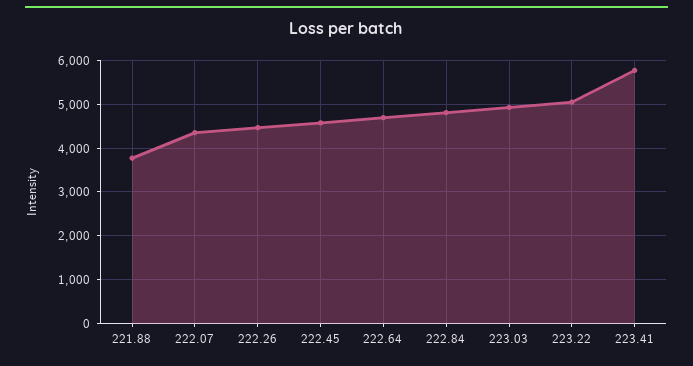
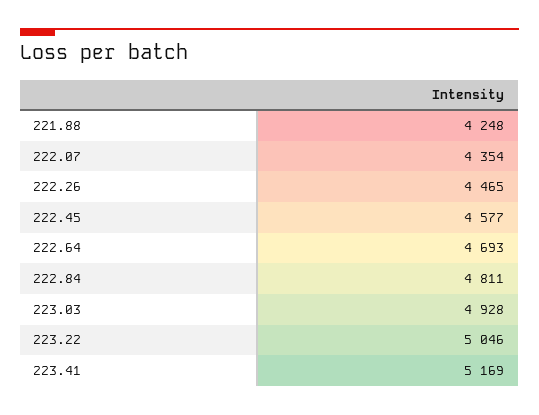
221.88: 3800 -> 4248
223.41: 5800 -> 5169

